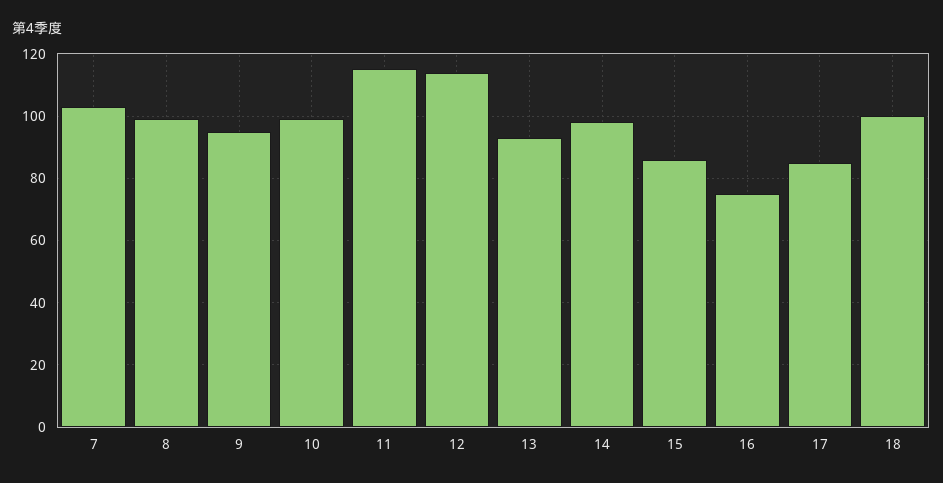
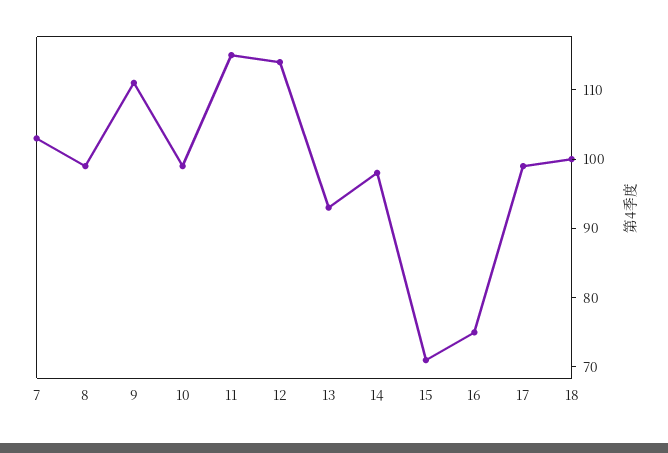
9: 95 -> 110
15: 85 -> 70
17: 85 -> 100

